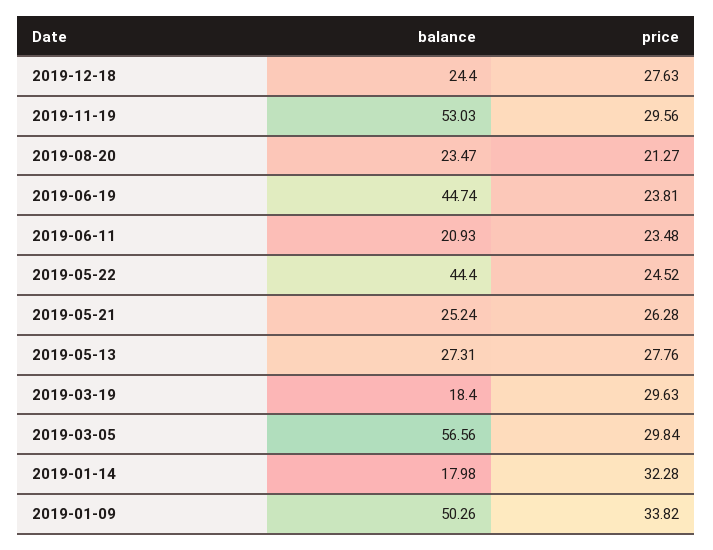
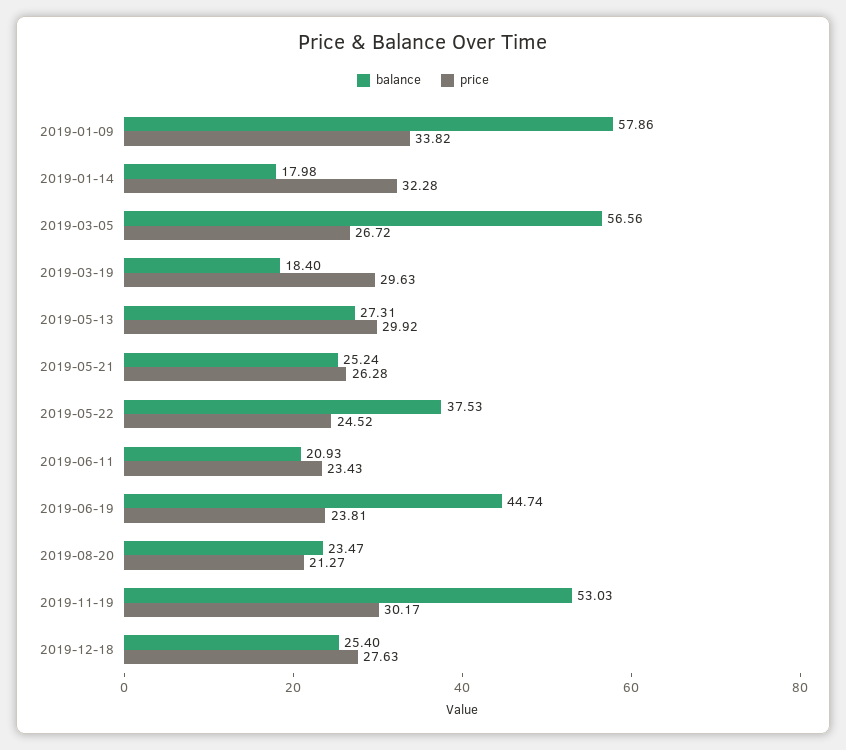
balance, 2019-12-18: 24.4 -> 25.4
price, 2019-11-19: 29.56 -> 30.17
price, 2019-06-11: 23.48 -> 23.43
balance, 2019-05-22: 44.4 -> 37.53
price, 2019-05-13: 27.76 -> 29.92
price, 2019-03-05: 29.84 -> 26.72
balance, 2019-01-09: 50.26 -> 57.86

